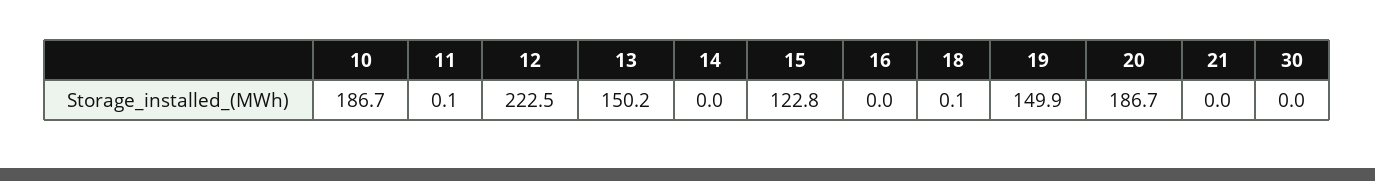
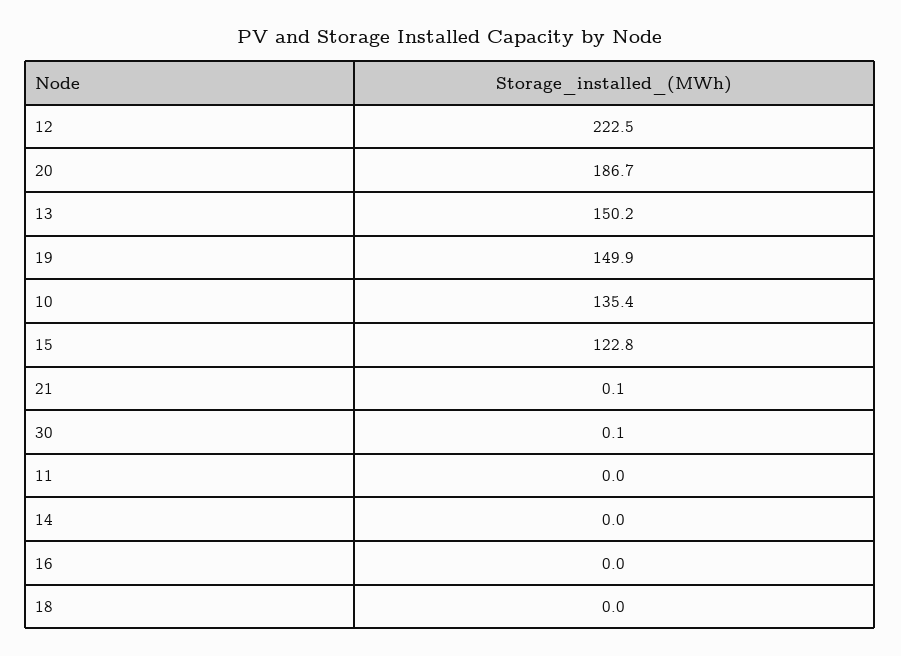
10: 186.7 -> 135.4
11: 0.1 -> 0
18: 0.1 -> 0
21: 0 -> 0.1
30: 0 -> 0.1

